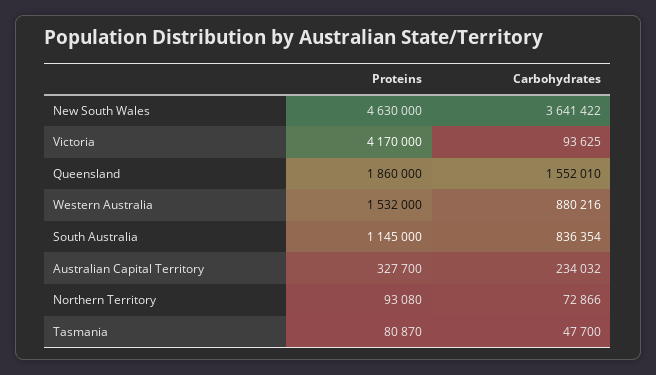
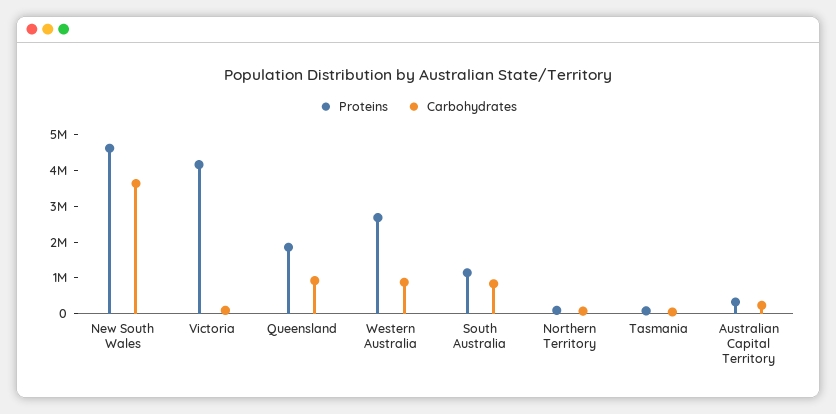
Carbohydrates, Queensland: 1552010 -> 1000000
Proteins, Western Australia: 1532000 -> 2750000

